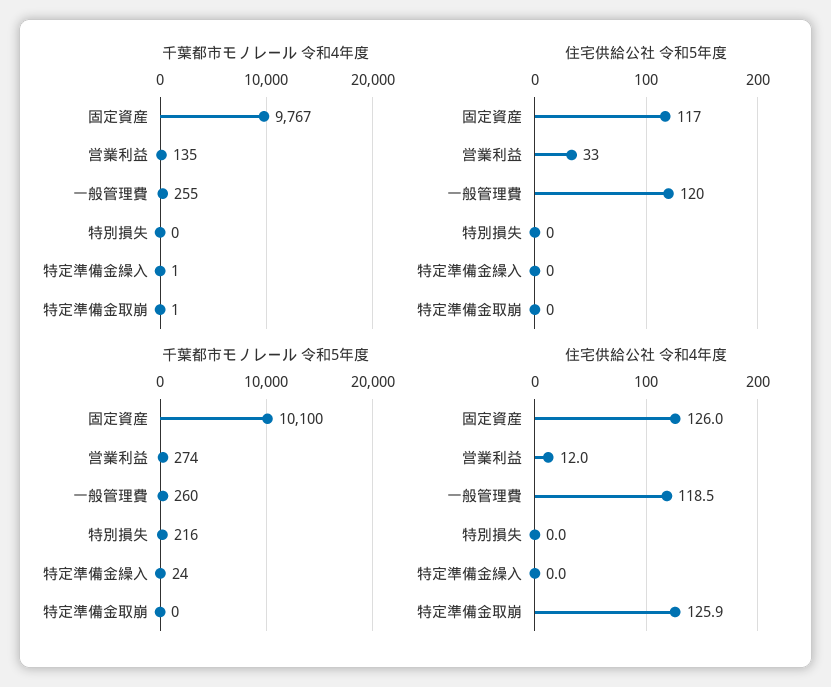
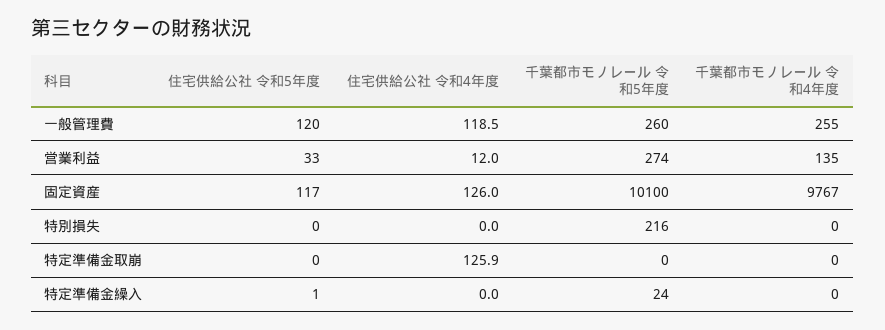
千葉都市モノレール 令和4年度, 特定準備金繰入: 1 -> 0
千葉都市モノレール 令和4年度, 特定準備金取崩: 1 -> 0
住宅供給公社 令和5年度, 特定準備金繰入: 0 -> 1

